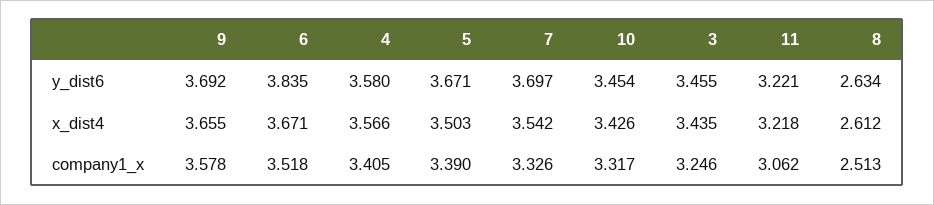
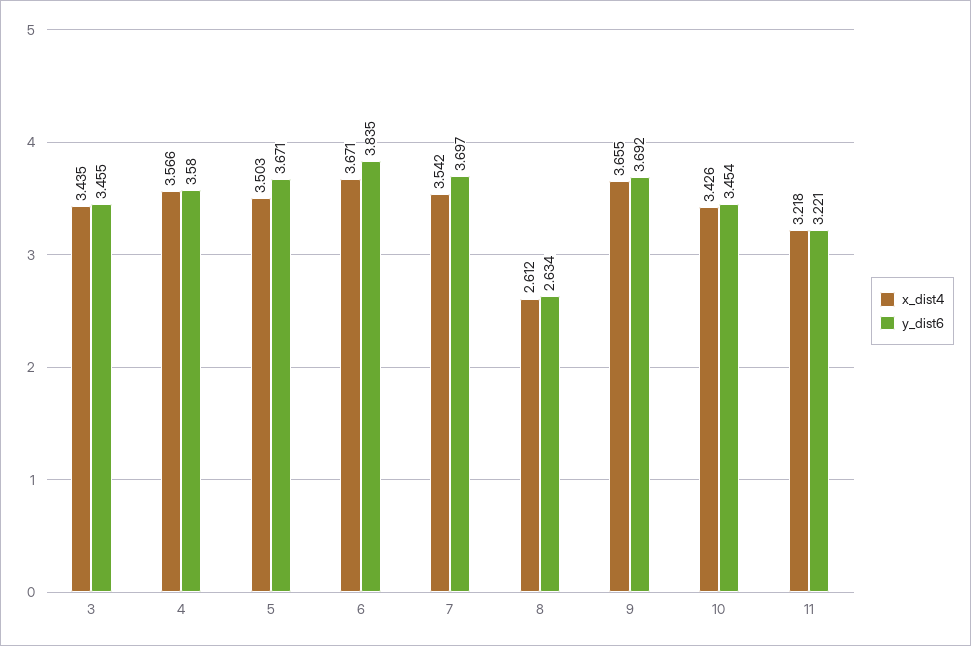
company1_x, 9: 3.578 -> none
company1_x, 6: 3.518 -> none
company1_x, 4: 3.405 -> none
company1_x, 5: 3.39 -> none
company1_x, 7: 3.326 -> none
company1_x, 10: 3.317 -> none
company1_x, 3: 3.246 -> none
company1_x, 11: 3.062 -> none
company1_x, 8: 2.513 -> none

